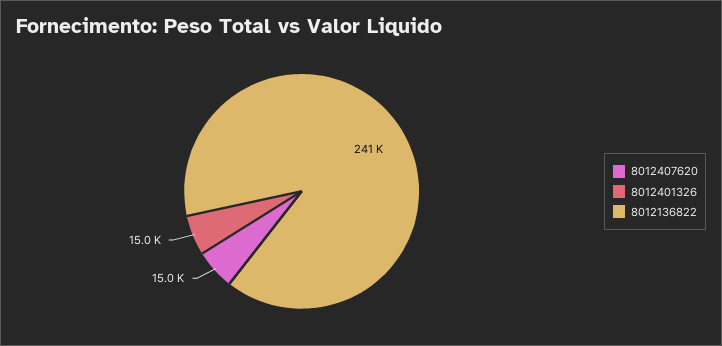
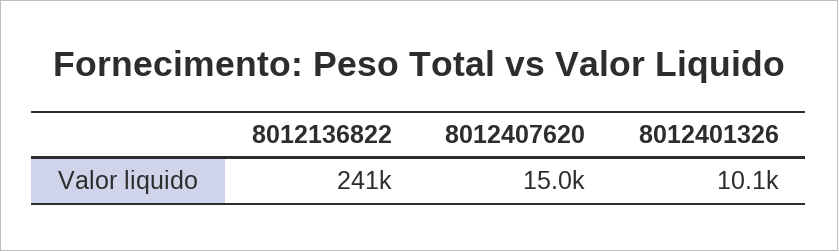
8012401326: 15000 -> 10100

